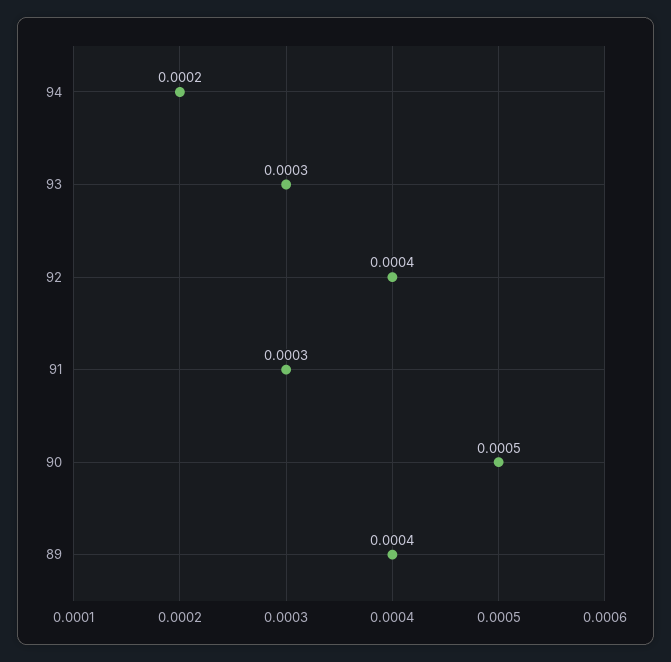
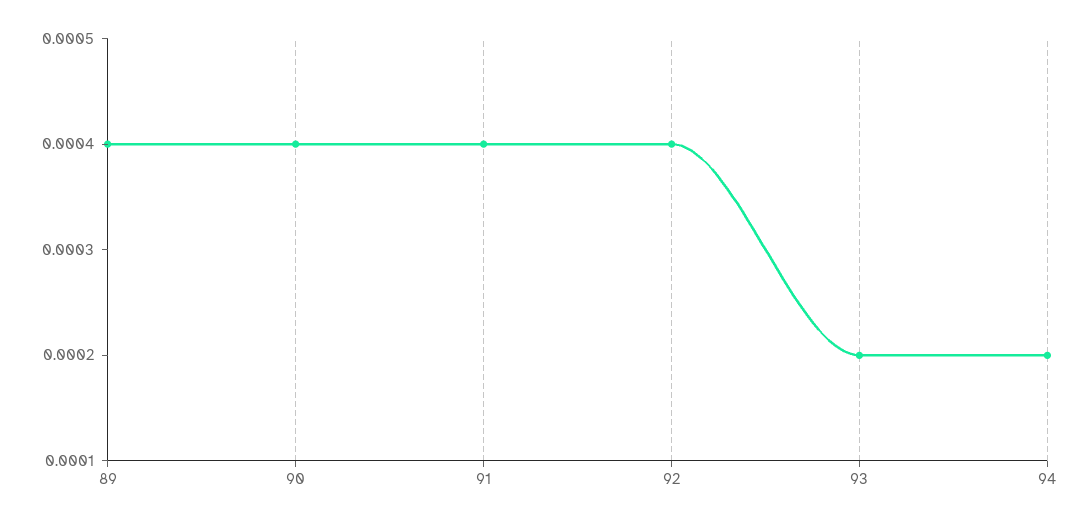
93: 0.0003 -> 0.0002
91: 0.0003 -> 0.0004
90: 0.0005 -> 0.0004

